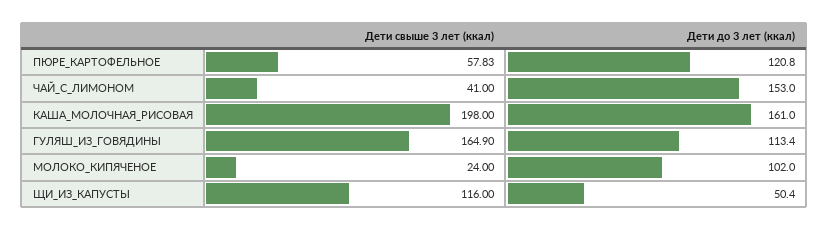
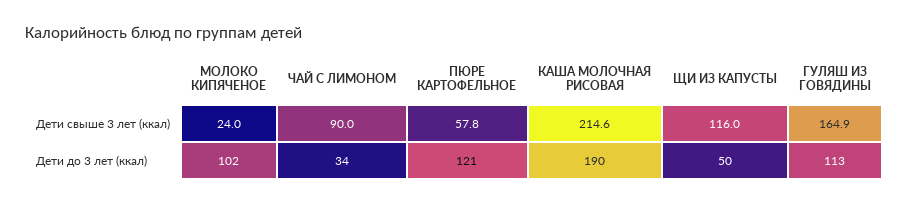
Дети свыше 3 лет (ккал), ЧАЙ_С_ЛИМОНОМ: 41 -> 90
Дети до 3 лет (ккал), ЧАЙ_С_ЛИМОНОМ: 153 -> 34
Дети свыше 3 лет (ккал), КАША_МОЛОЧНАЯ_РИСОВАЯ: 198 -> 214.6
Дети до 3 лет (ккал), КАША_МОЛОЧНАЯ_РИСОВАЯ: 161 -> 190

